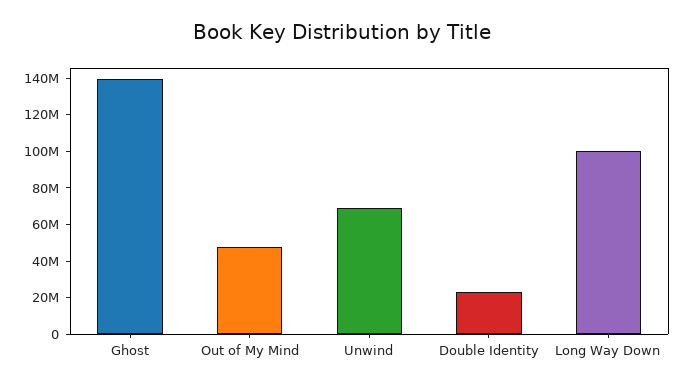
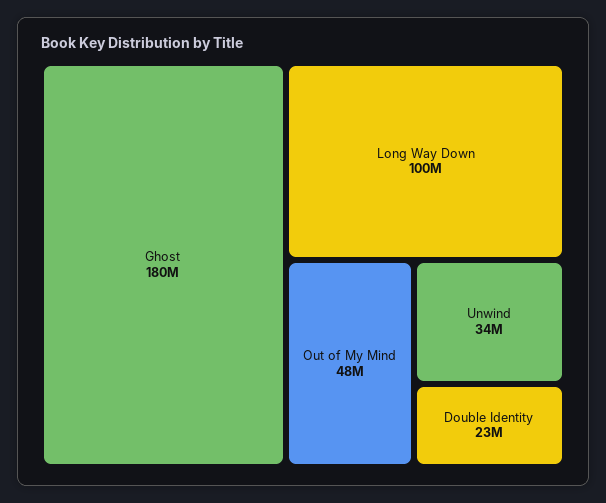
Ghost: 140000000 -> 180000000
Unwind: 70000000 -> 34000000

